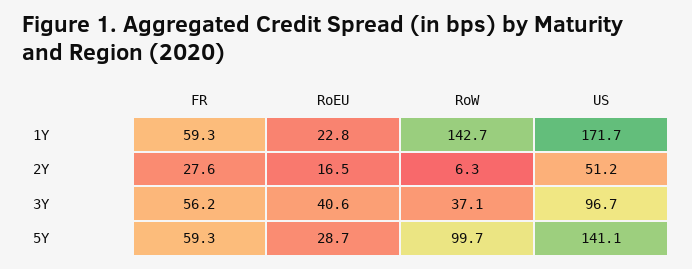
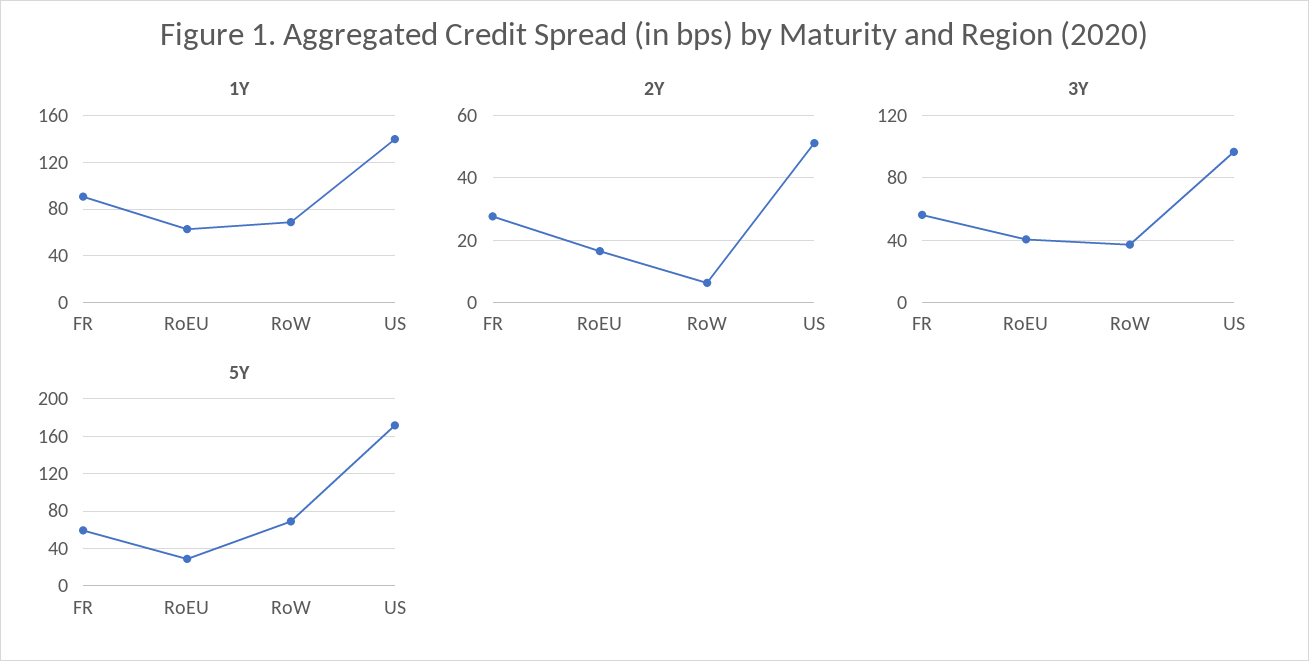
1Y, FR: 59.3 -> 90
1Y, RoEU: 22.8 -> 60
1Y, RoW: 142.7 -> 70
1Y, US: 171.7 -> 140
5Y, RoW: 99.7 -> 70
5Y, US: 141.1 -> 170

